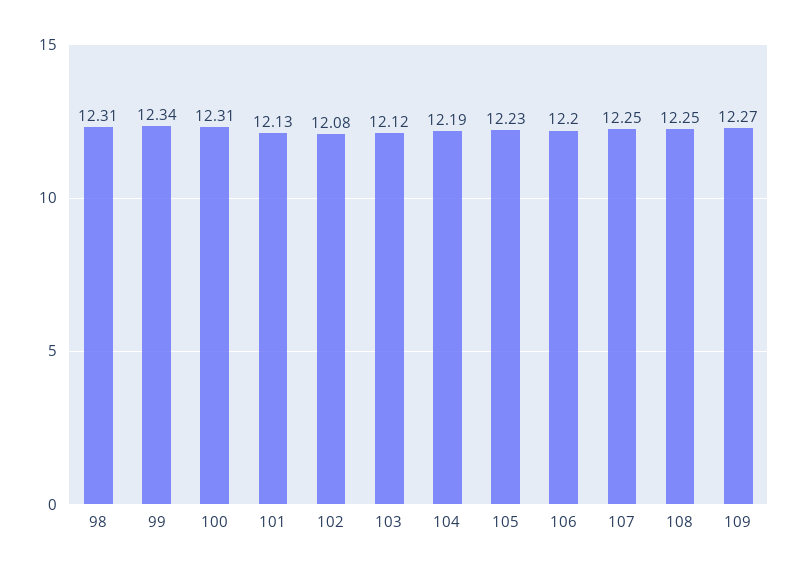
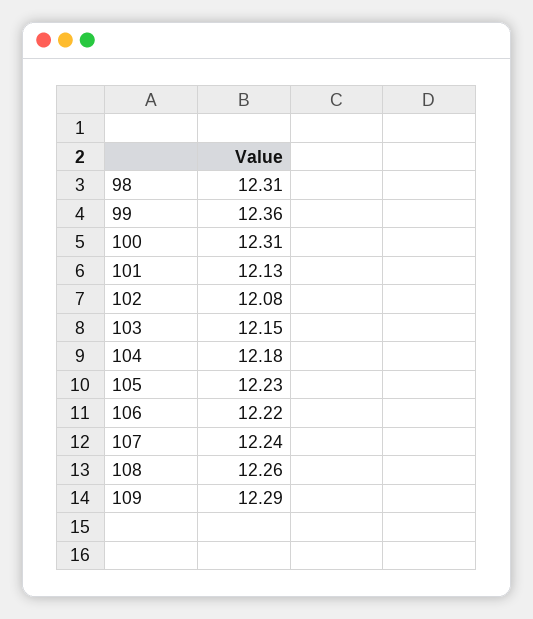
99: 12.34 -> 12.36
103: 12.12 -> 12.15
104: 12.19 -> 12.18
106: 12.2 -> 12.22
107: 12.25 -> 12.24
108: 12.25 -> 12.26
109: 12.27 -> 12.29

